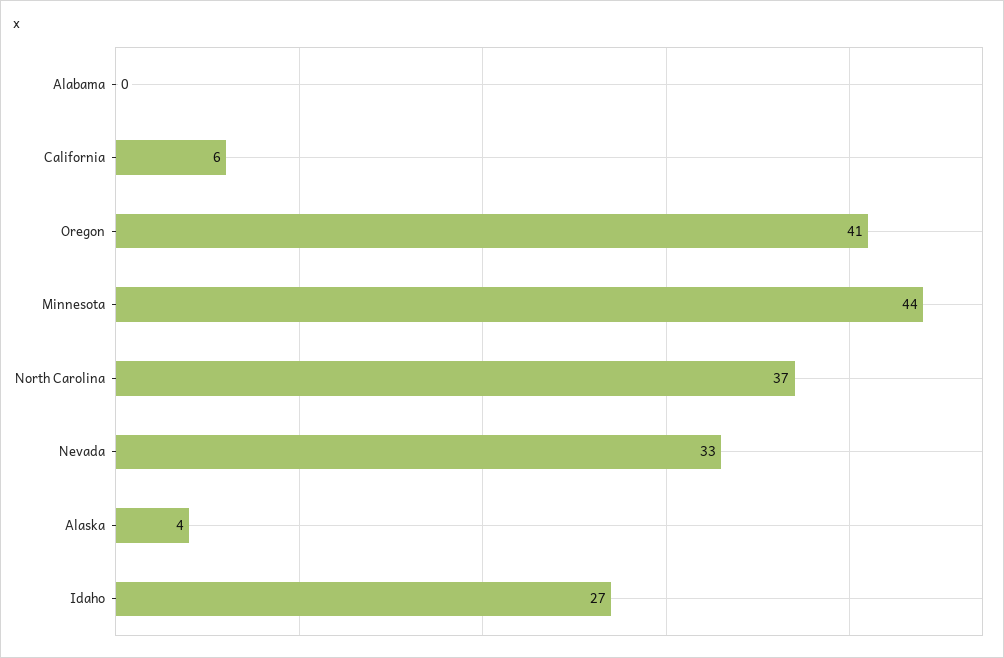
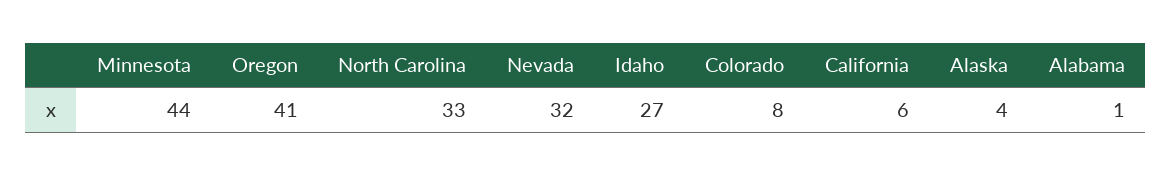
Alabama: 0 -> 1
North Carolina: 37 -> 33
Nevada: 33 -> 32
Colorado: none -> 8

